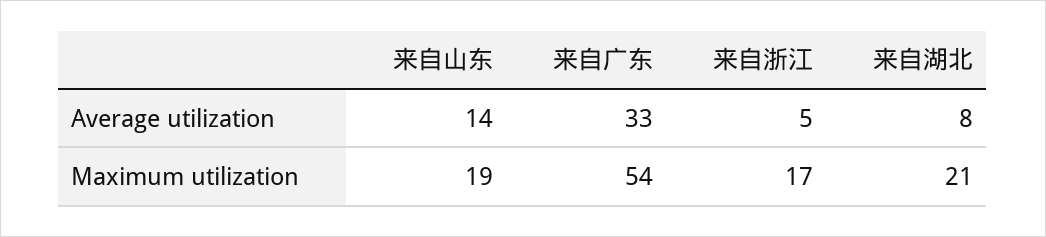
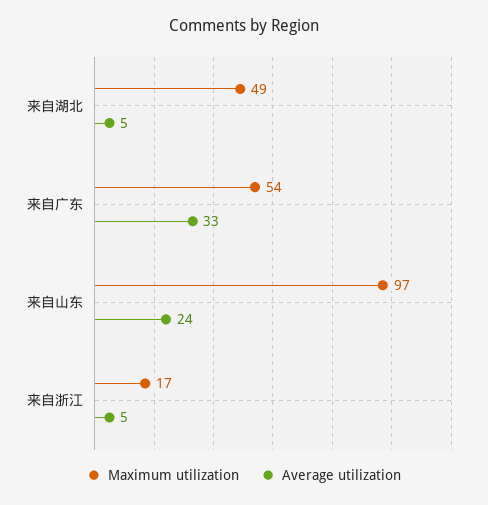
Average utilization, 来自山东: 14 -> 24
Average utilization, 来自湖北: 8 -> 5
Maximum utilization, 来自山东: 19 -> 97
Maximum utilization, 来自湖北: 21 -> 49

